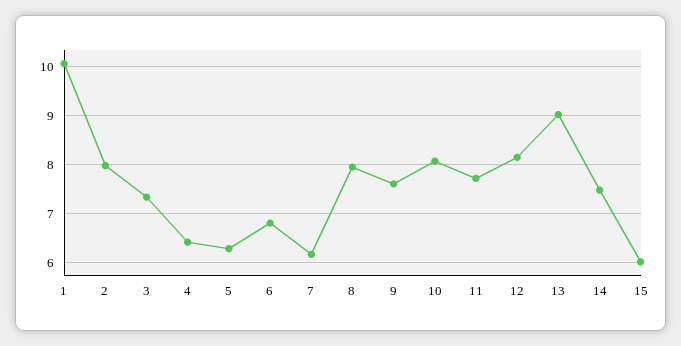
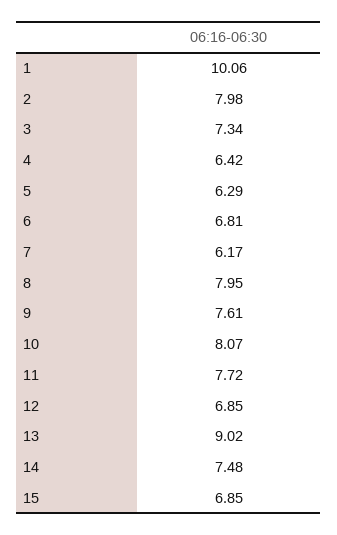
12: 8.2 -> 6.85
15: 6 -> 6.85

